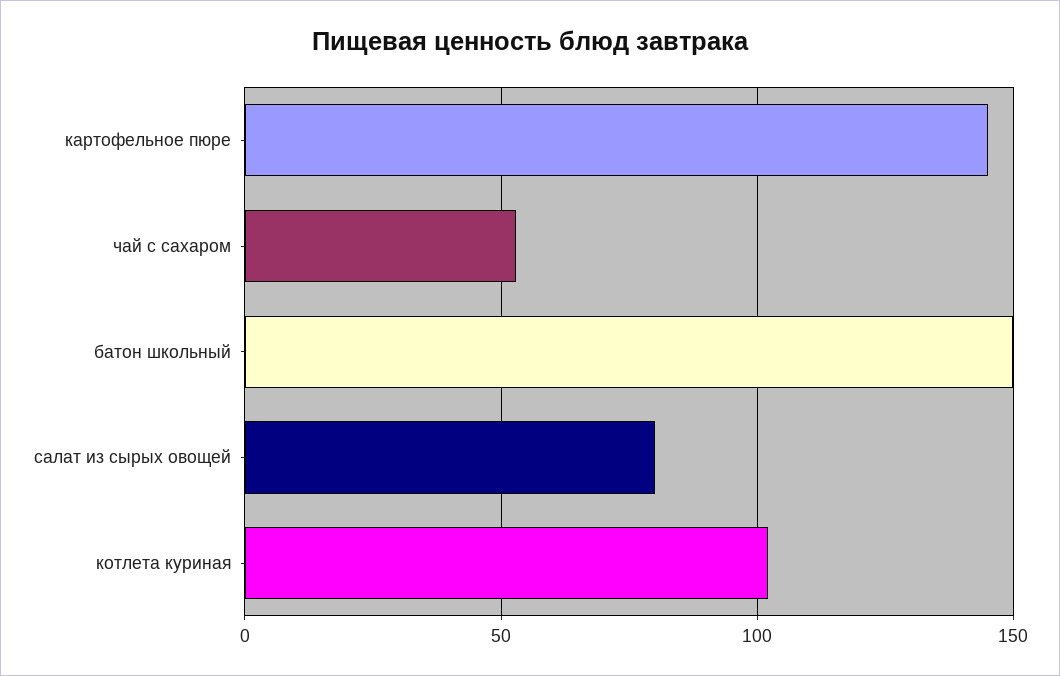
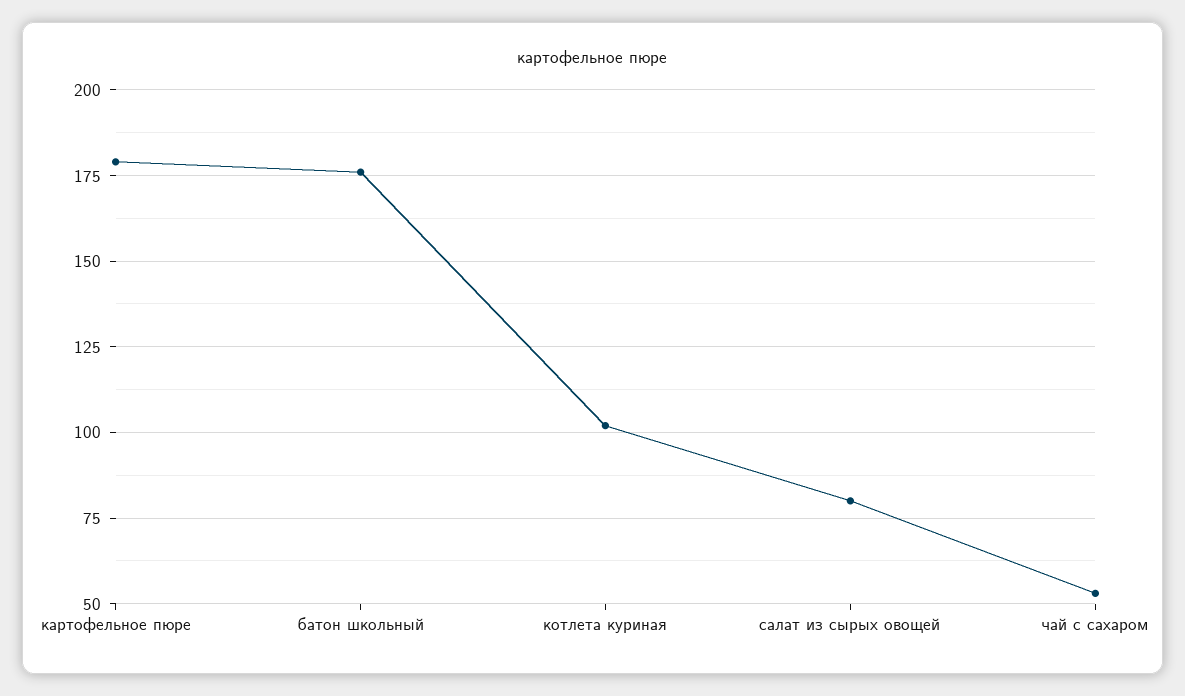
картофельное пюре: 145 -> 180
батон школьный: 150 -> 175

